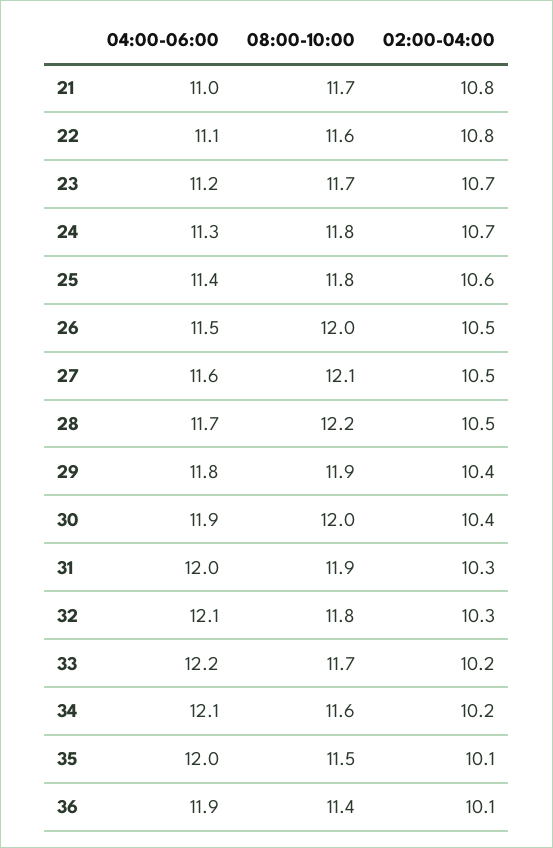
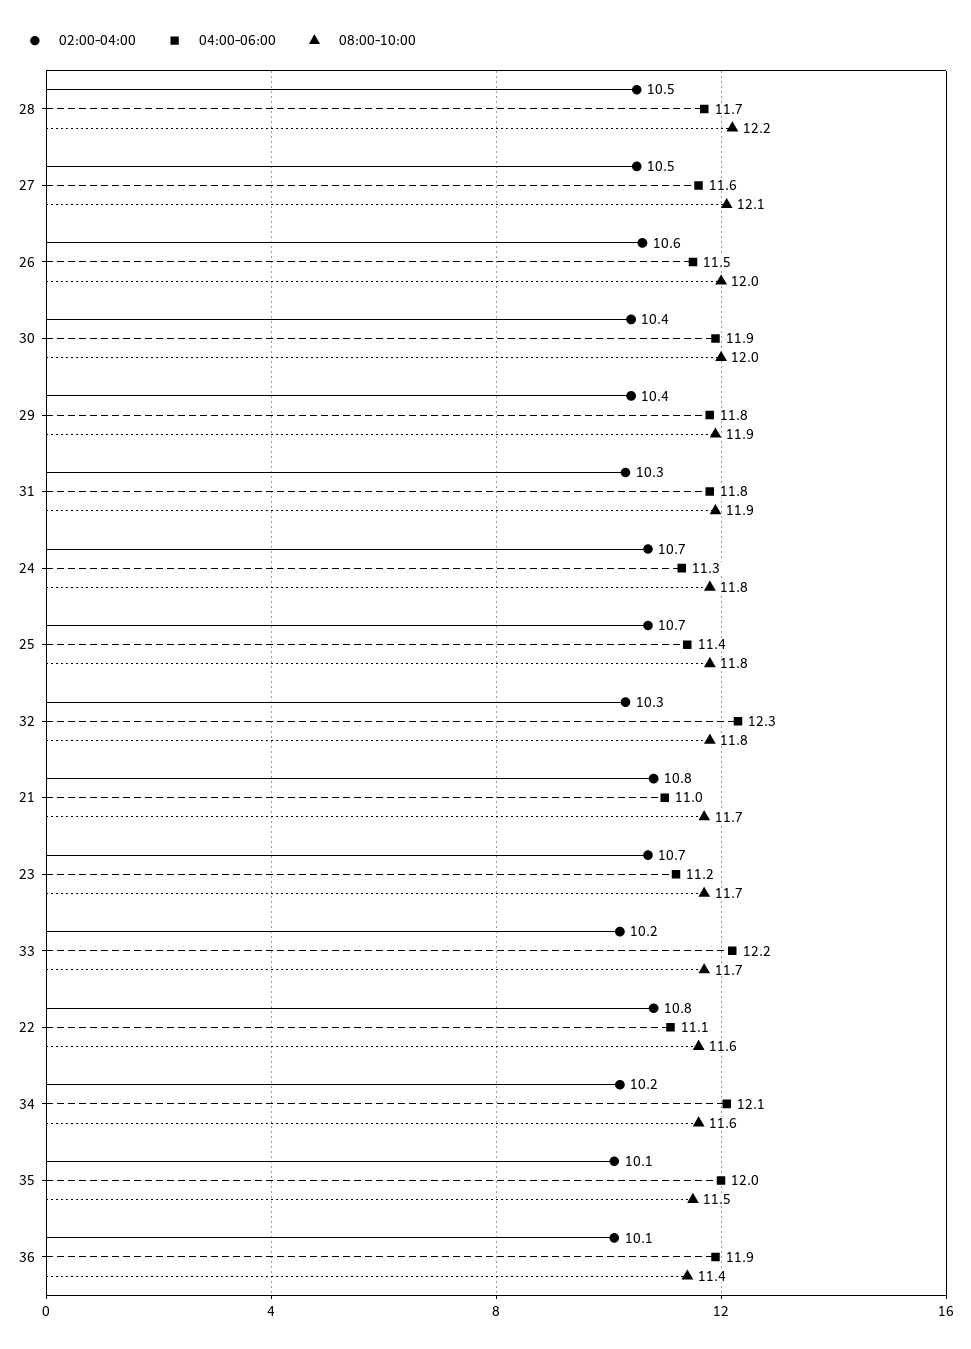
02:00-04:00, 25: 10.6 -> 10.7
02:00-04:00, 26: 10.5 -> 10.6
04:00-06:00, 31: 12 -> 11.8
04:00-06:00, 32: 12.1 -> 12.3

